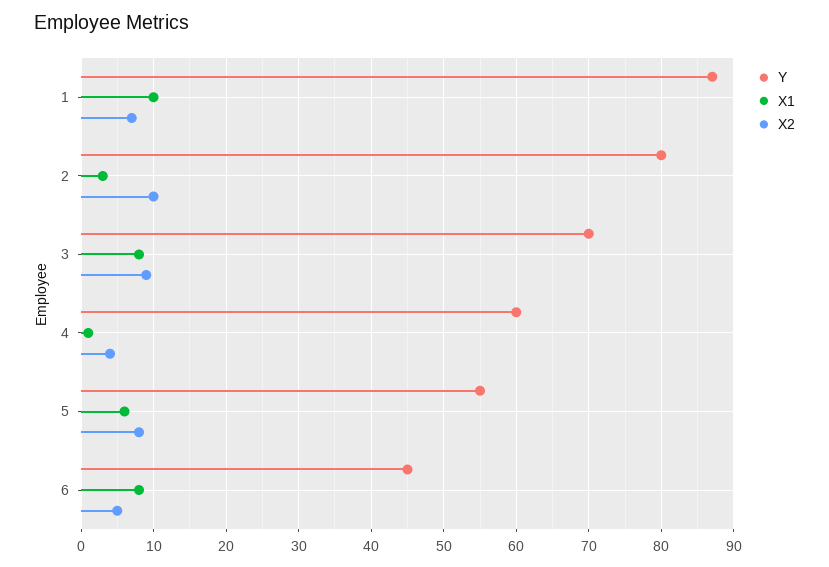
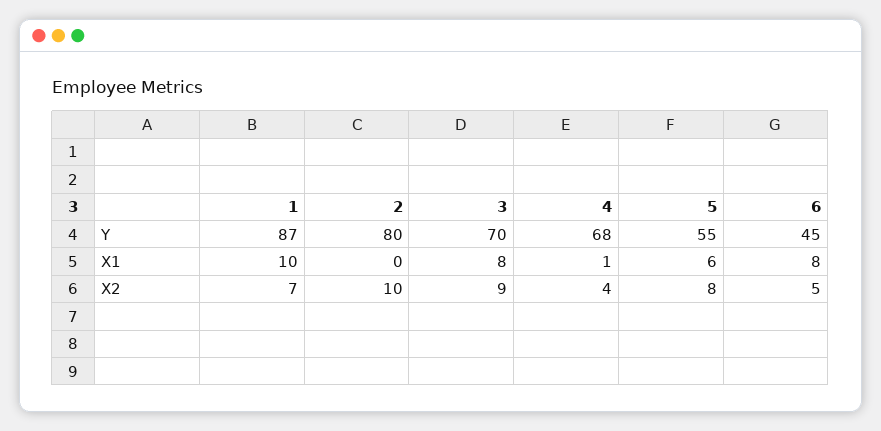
X1, 2: 3 -> 0
Y, 4: 60 -> 68

